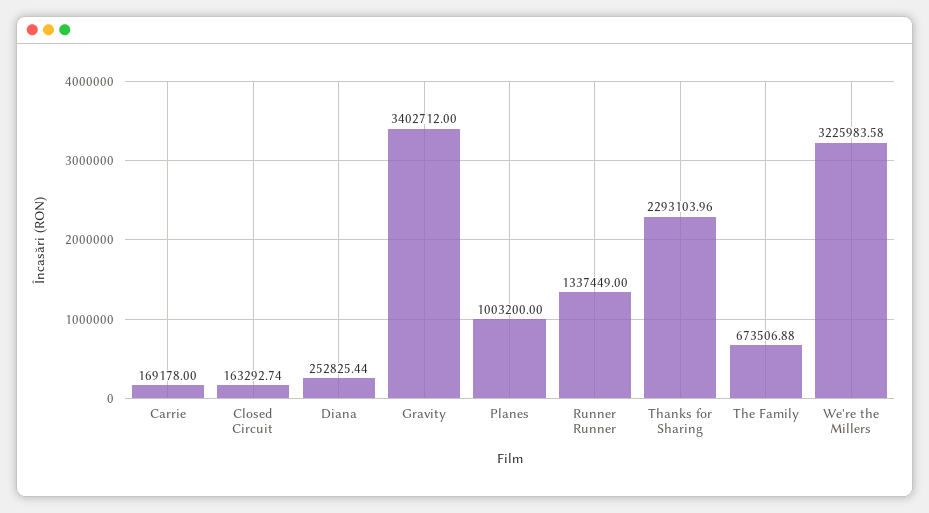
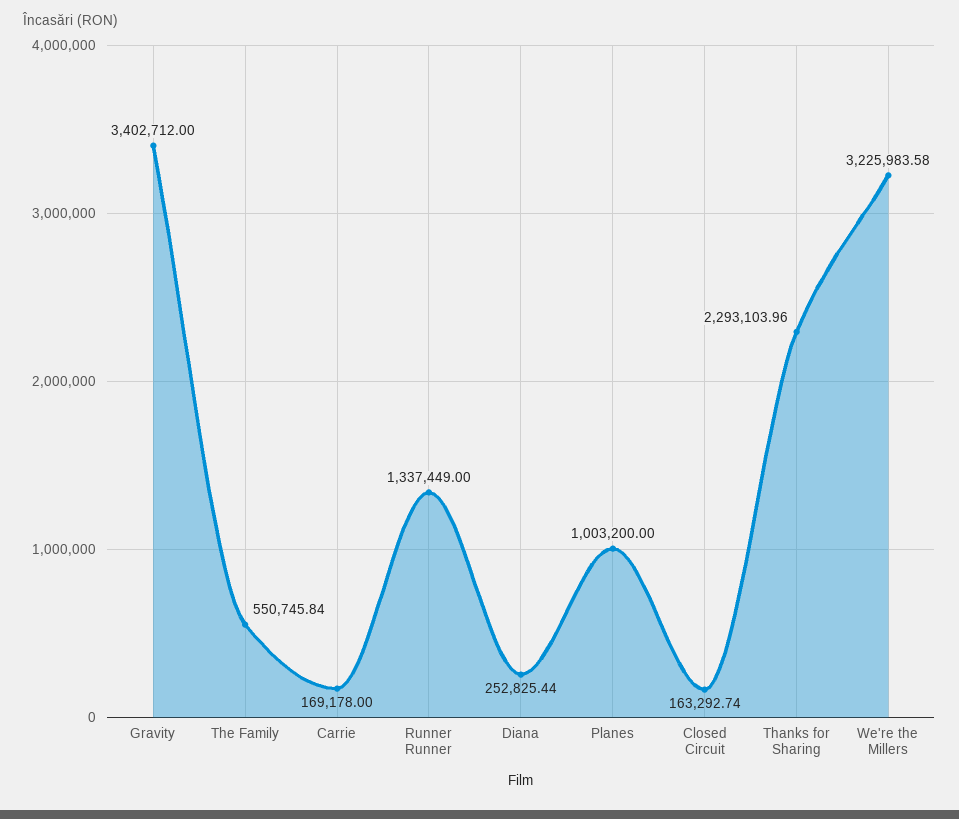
The Family: 673506.88 -> 550745.84

